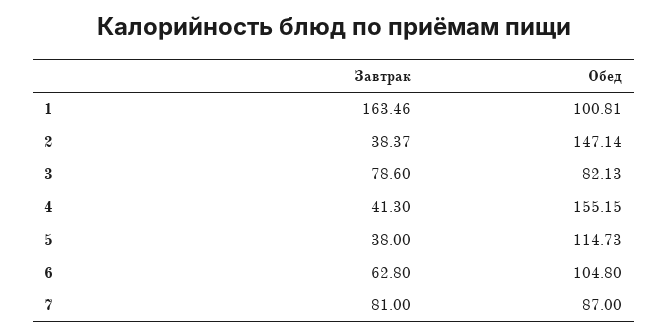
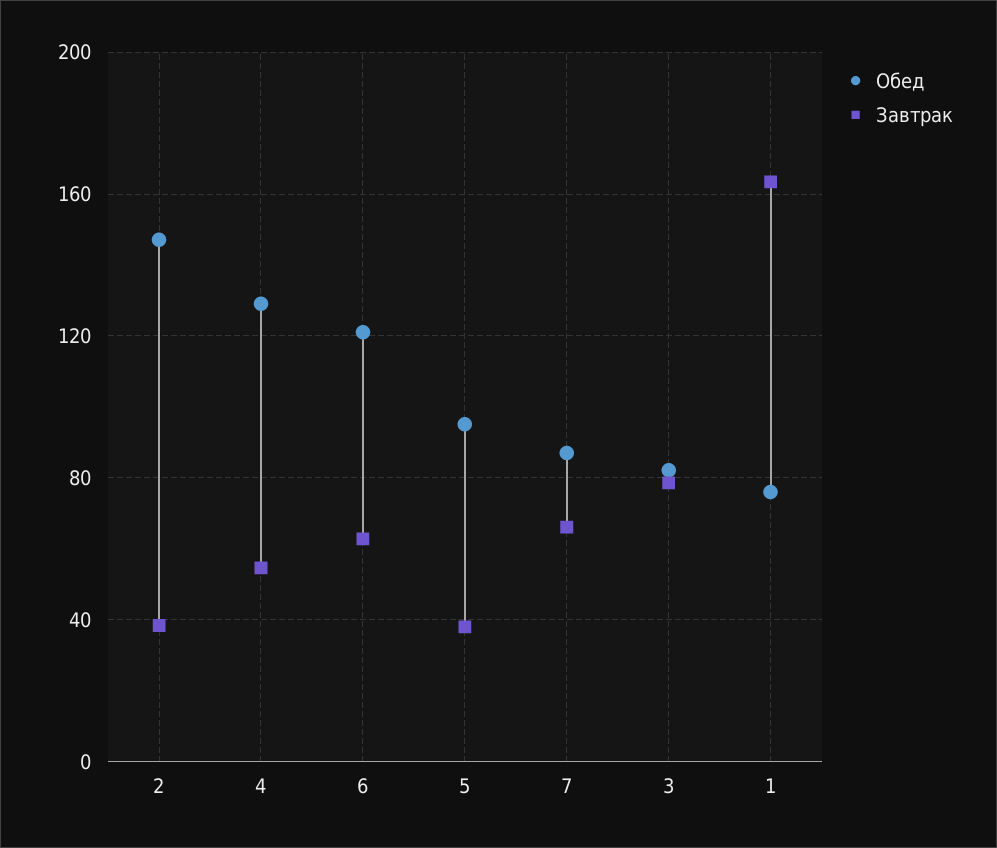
Обед, 1: 100.81 -> 75
Завтрак, 4: 41.3 -> 55
Обед, 4: 155.15 -> 130
Обед, 5: 114.73 -> 95
Обед, 6: 104.8 -> 120
Завтрак, 7: 81 -> 65

